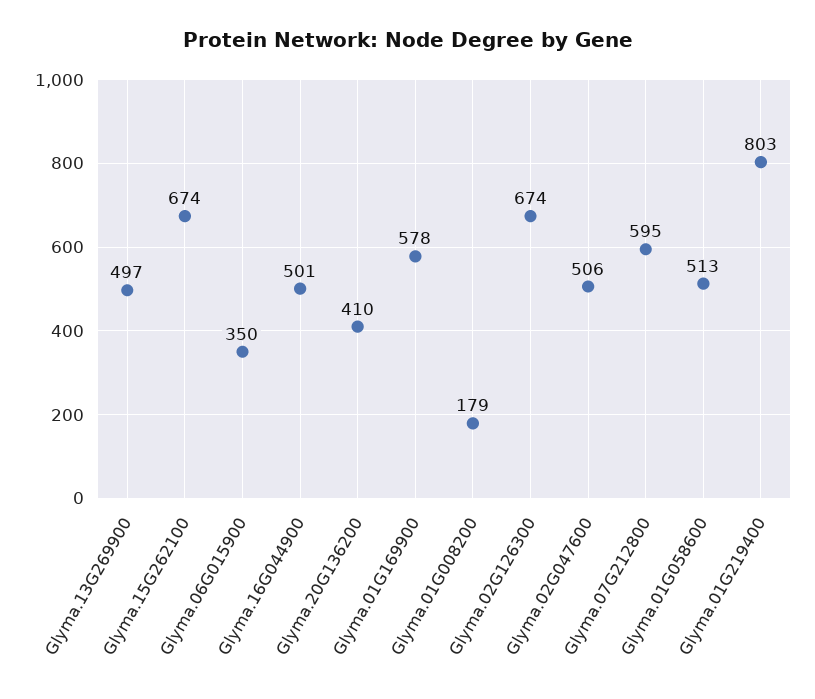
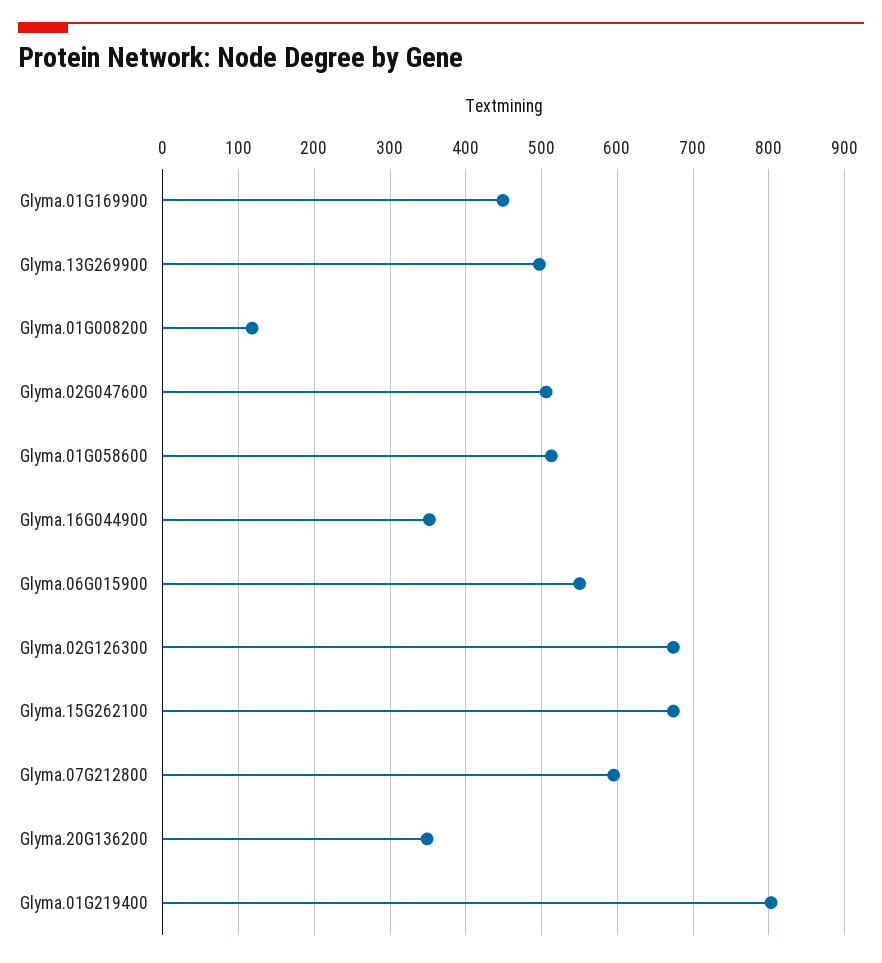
Glyma.06G015900: 350 -> 550
Glyma.16G044900: 501 -> 350
Glyma.20G136200: 410 -> 350
Glyma.01G169900: 578 -> 450
Glyma.01G008200: 179 -> 120

